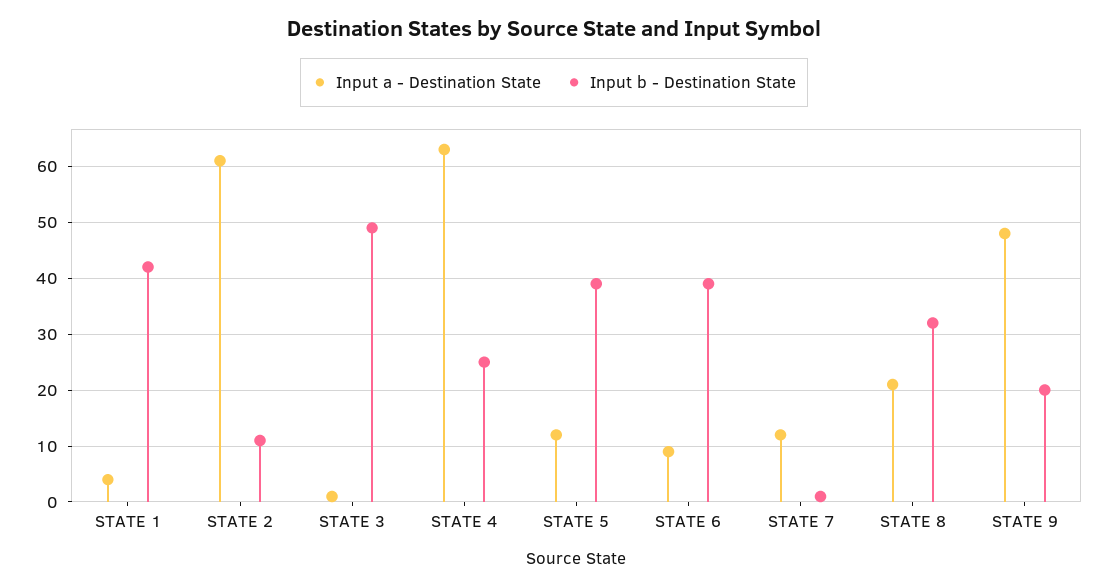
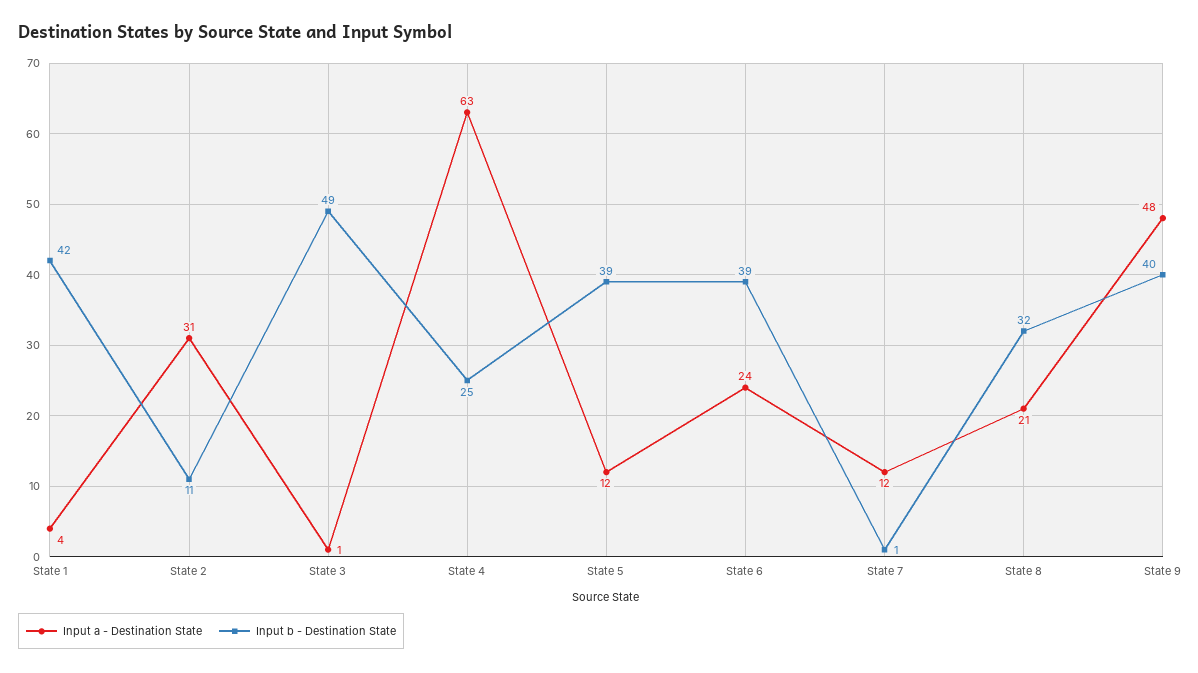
Input a - Destination State, STATE 2: 60 -> 31
Input a - Destination State, STATE 6: 10 -> 24
Input b - Destination State, STATE 9: 20 -> 40

